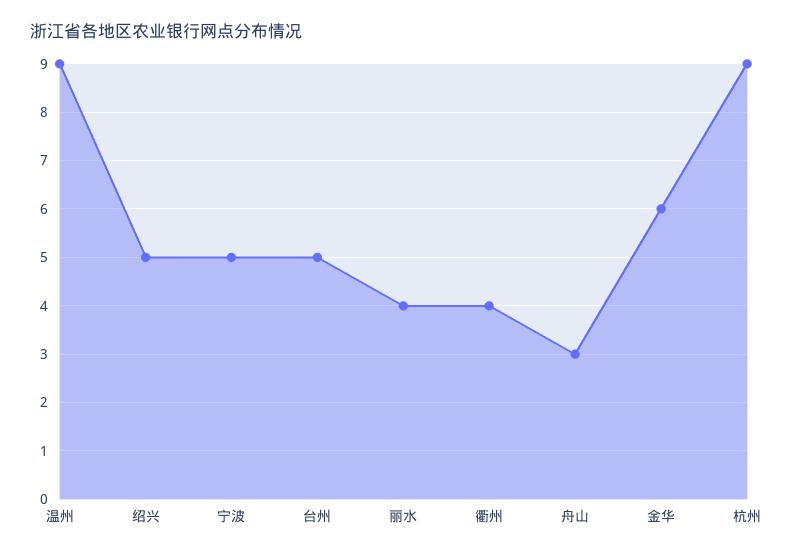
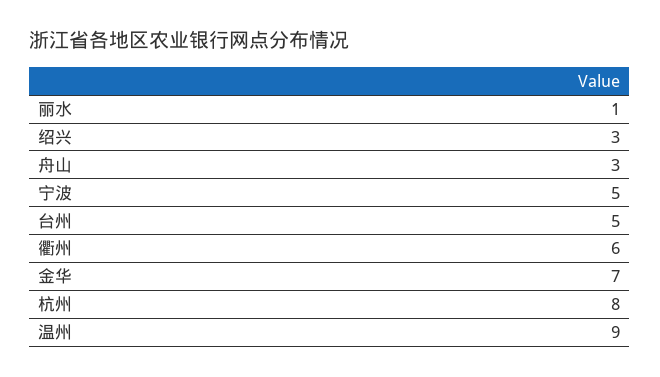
绍兴: 5 -> 3
丽水: 4 -> 1
衢州: 4 -> 6
金华: 6 -> 7
杭州: 9 -> 8

